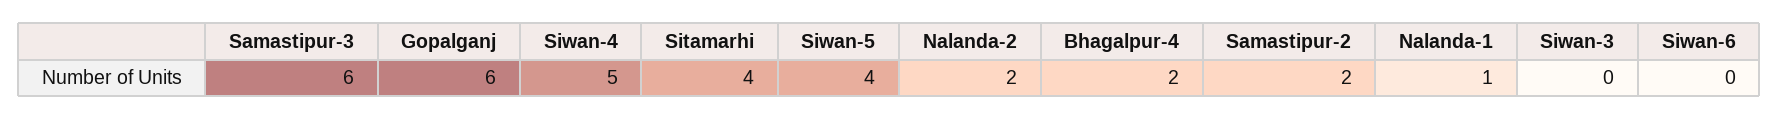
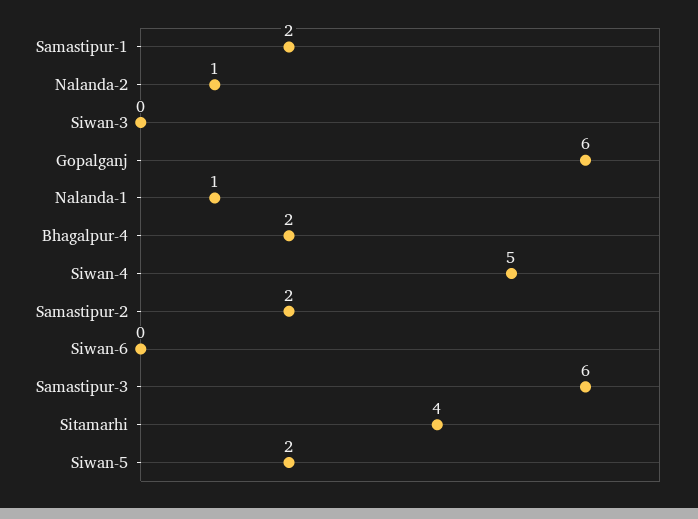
Siwan-5: 4 -> 2
Nalanda-2: 2 -> 1
Samastipur-1: none -> 2

